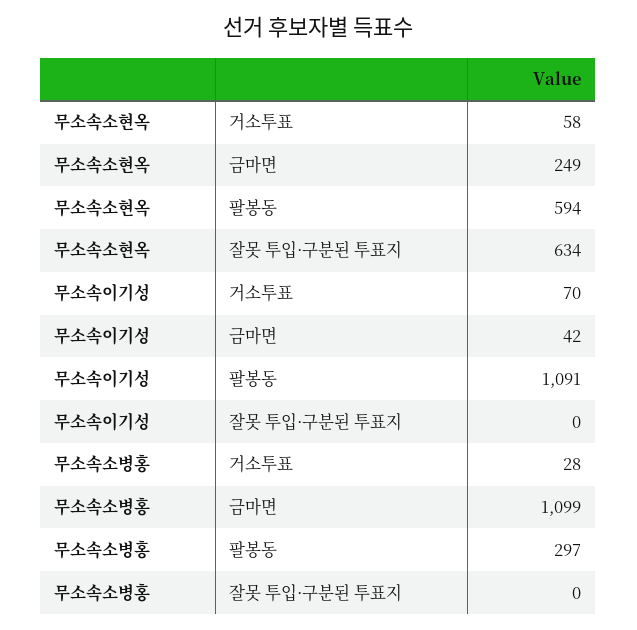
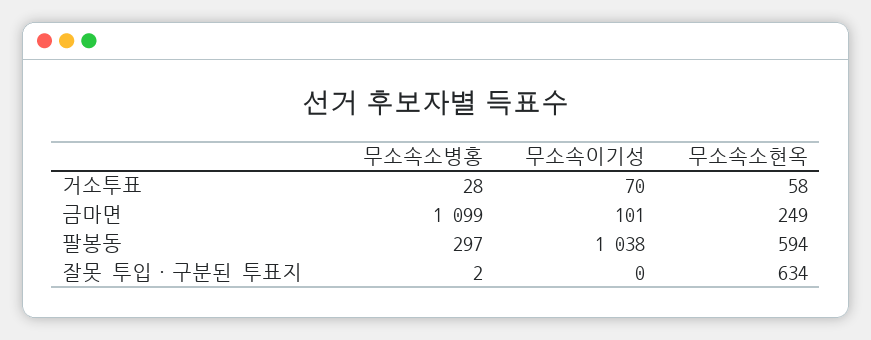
무소속이기성, 금마면: 42 -> 101
무소속이기성, 팔봉동: 1091 -> 1038
무소속소병홍, 잘못 투입·구분된 투표지: 0 -> 2

